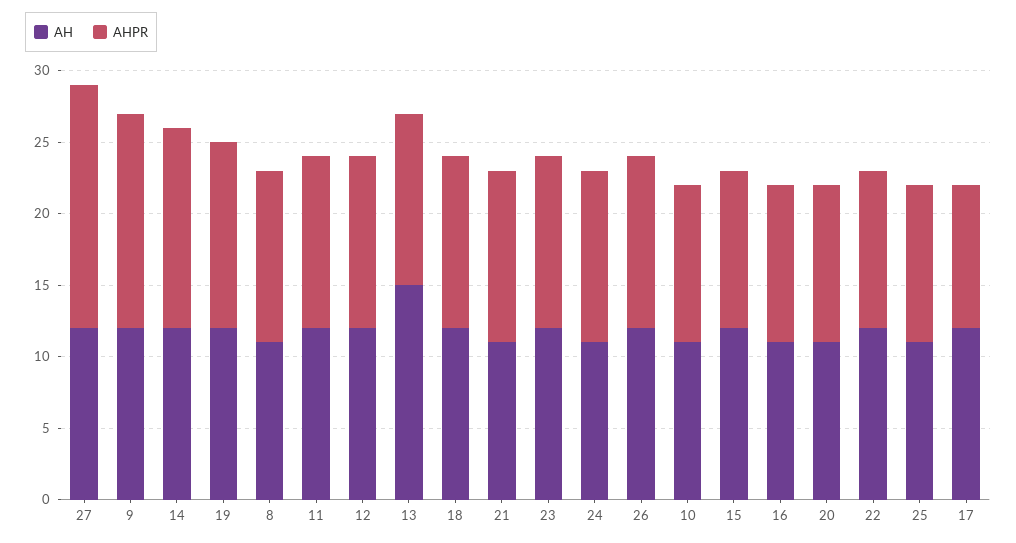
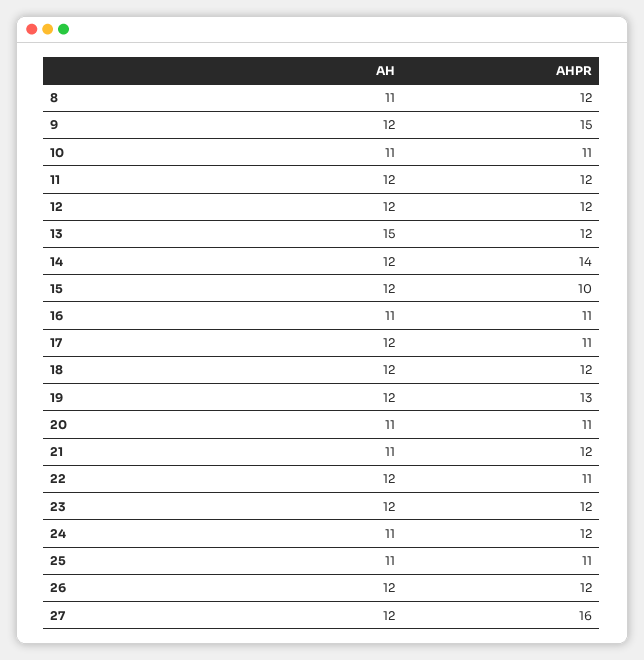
AHPR, 27: 17 -> 16
AHPR, 15: 11 -> 10
AHPR, 17: 10 -> 11

